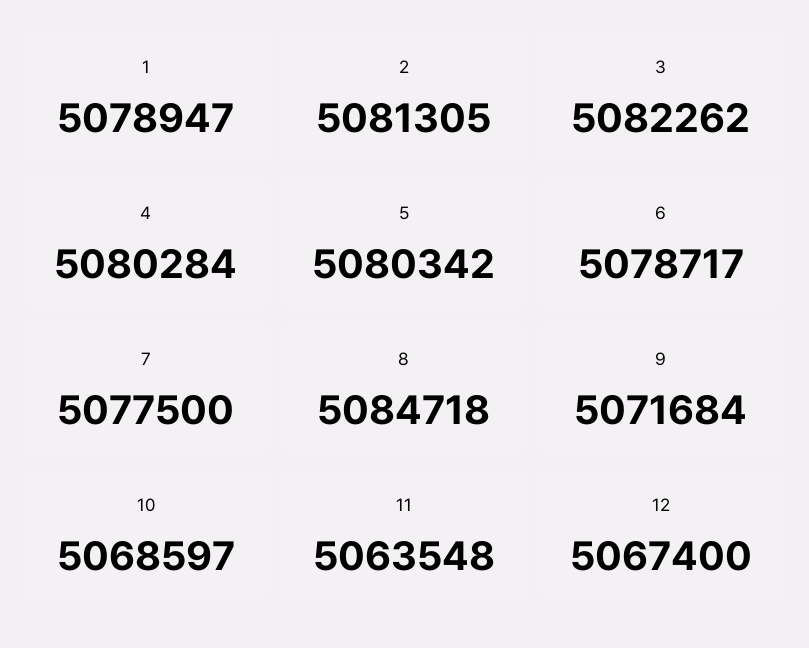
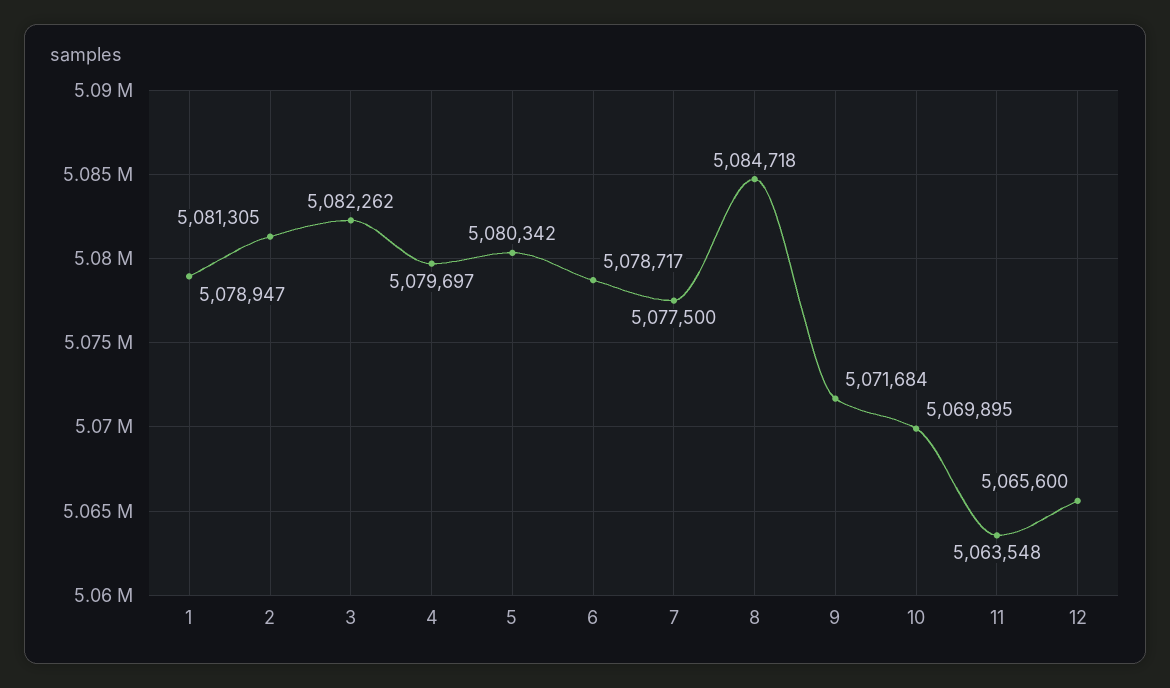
4: 5080284 -> 5079697
10: 5068597 -> 5069895
12: 5067400 -> 5065600

